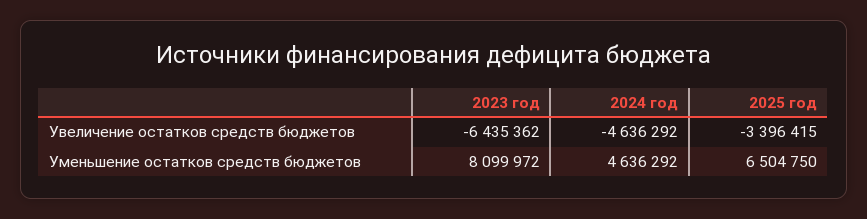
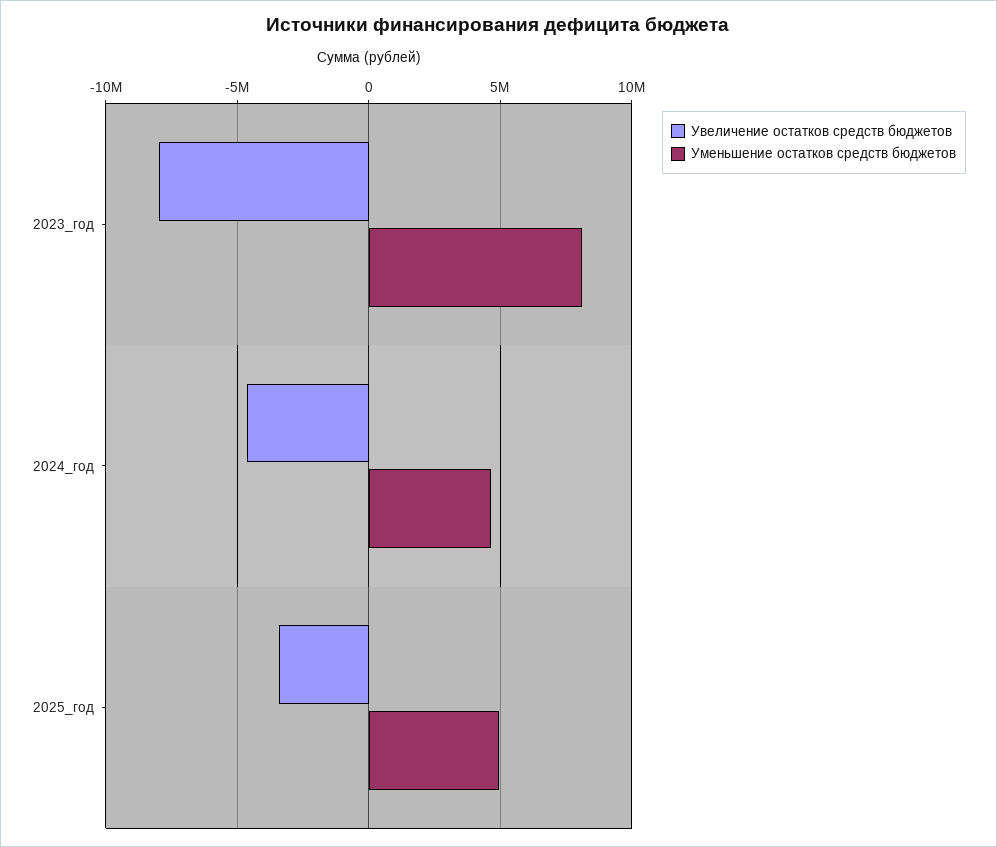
Увеличение остатков средств бюджетов, 2023 год: -6435362 -> -8000000
Уменьшение остатков средств бюджетов, 2025 год: 6504750 -> 5000000

